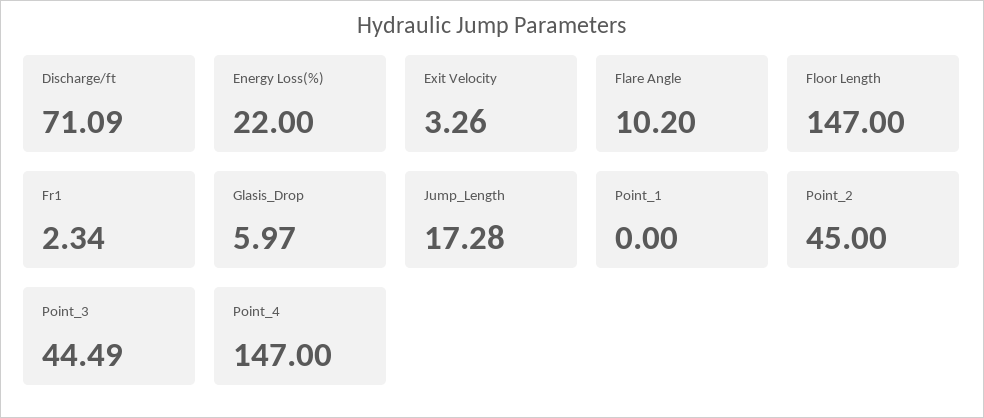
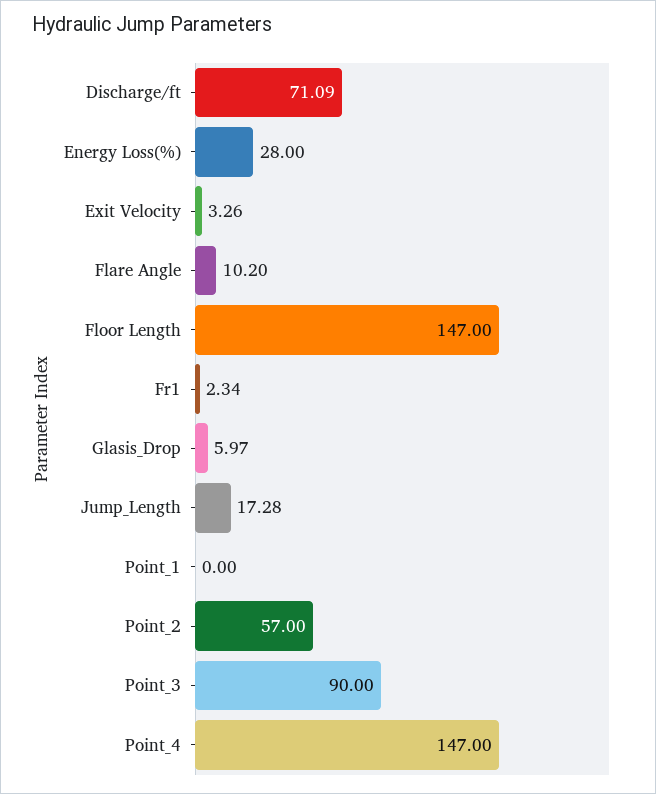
Energy Loss(%): 22 -> 28
Point_2: 45 -> 57
Point_3: 44.49 -> 90

